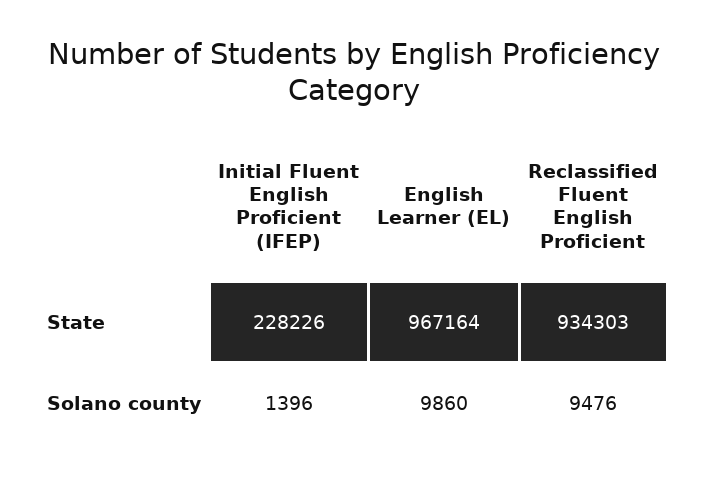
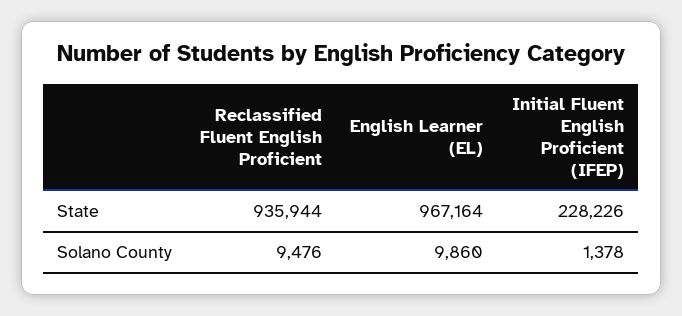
Reclassified Fluent English Proficient, State: 934303 -> 935944
Initial Fluent English Proficient (IFEP), Solano county: 1396 -> 1378

